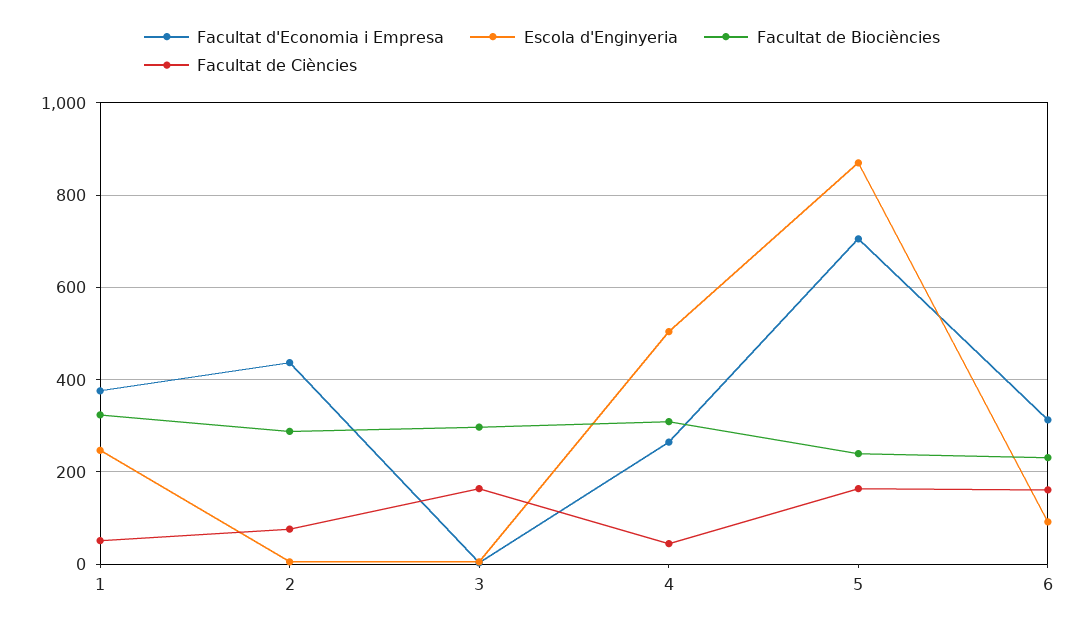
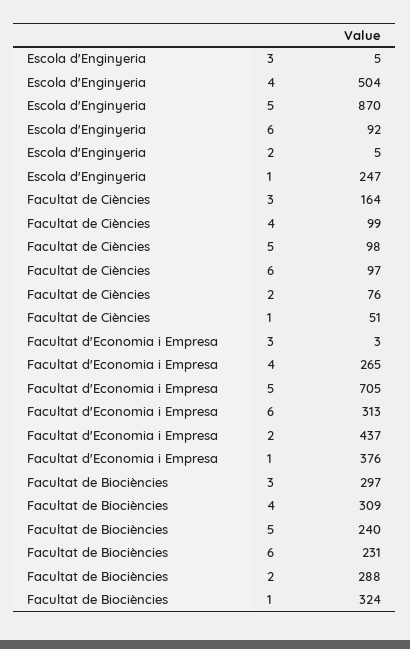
Facultat de Ciències, 4: 40 -> 99
Facultat de Ciències, 5: 160 -> 98
Facultat de Ciències, 6: 160 -> 97

